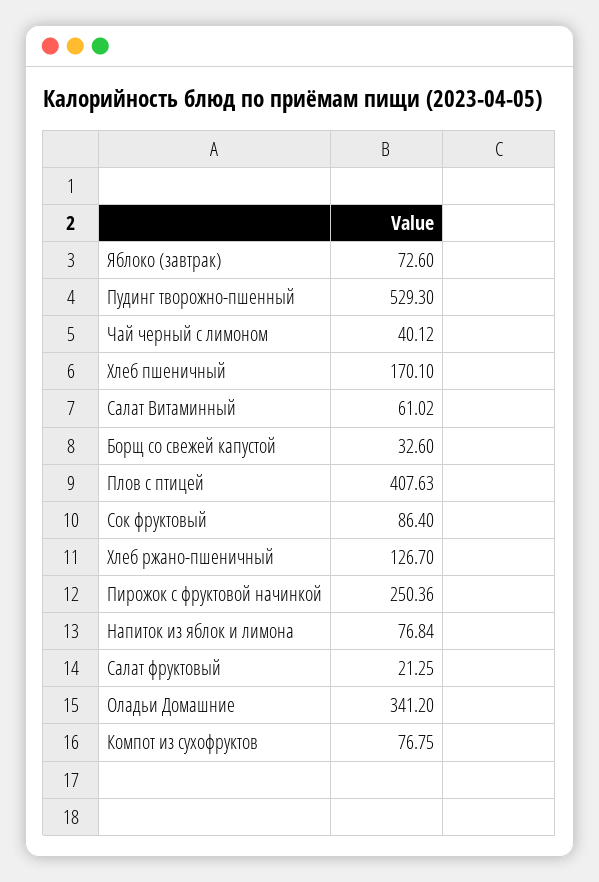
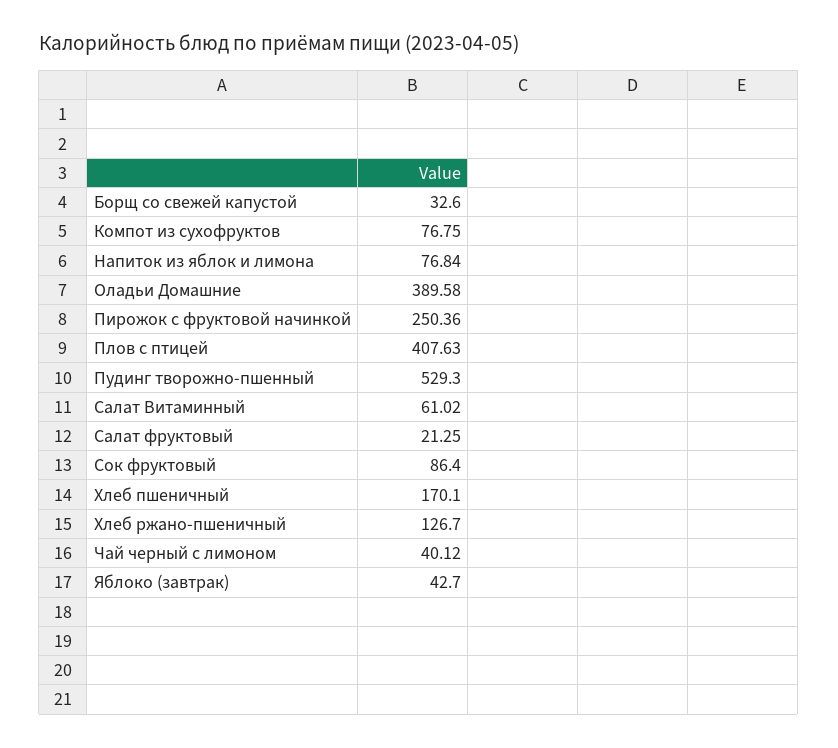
Яблоко (завтрак): 72.6 -> 42.7
Оладьи Домашние: 341.2 -> 389.58

